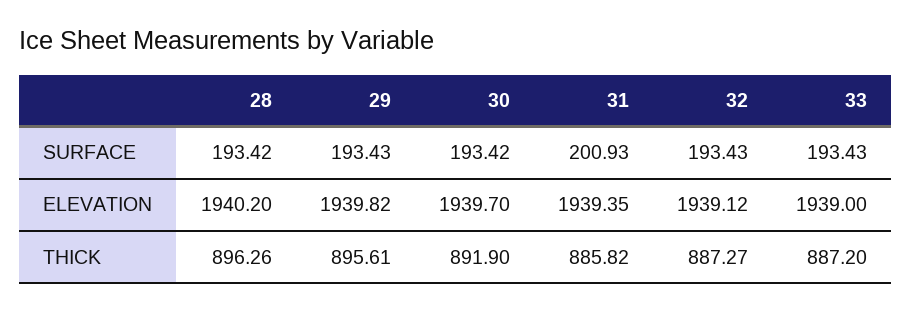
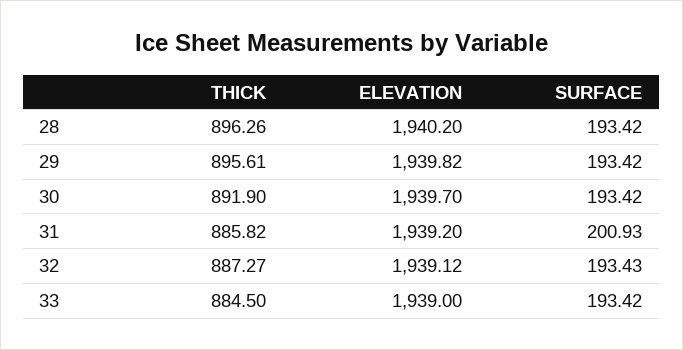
29, SURFACE: 193.43 -> 193.42
33, SURFACE: 193.43 -> 193.42
31, ELEVATION: 1939.35 -> 1939.2
33, THICK: 887.2 -> 884.5

